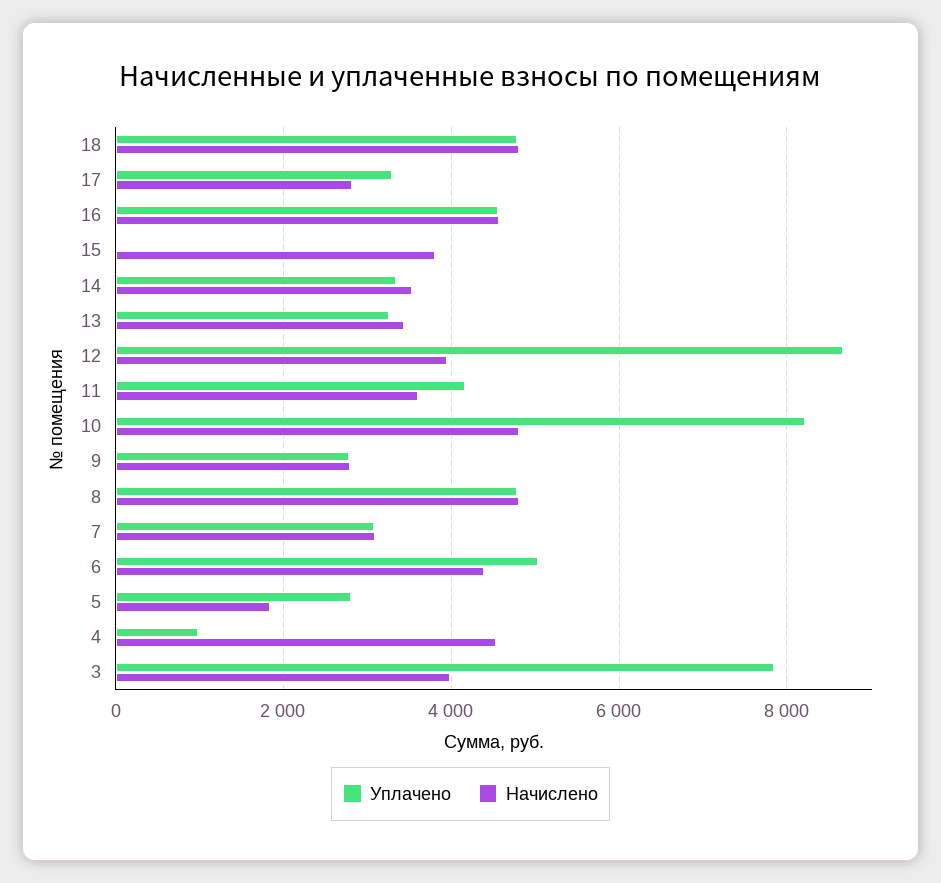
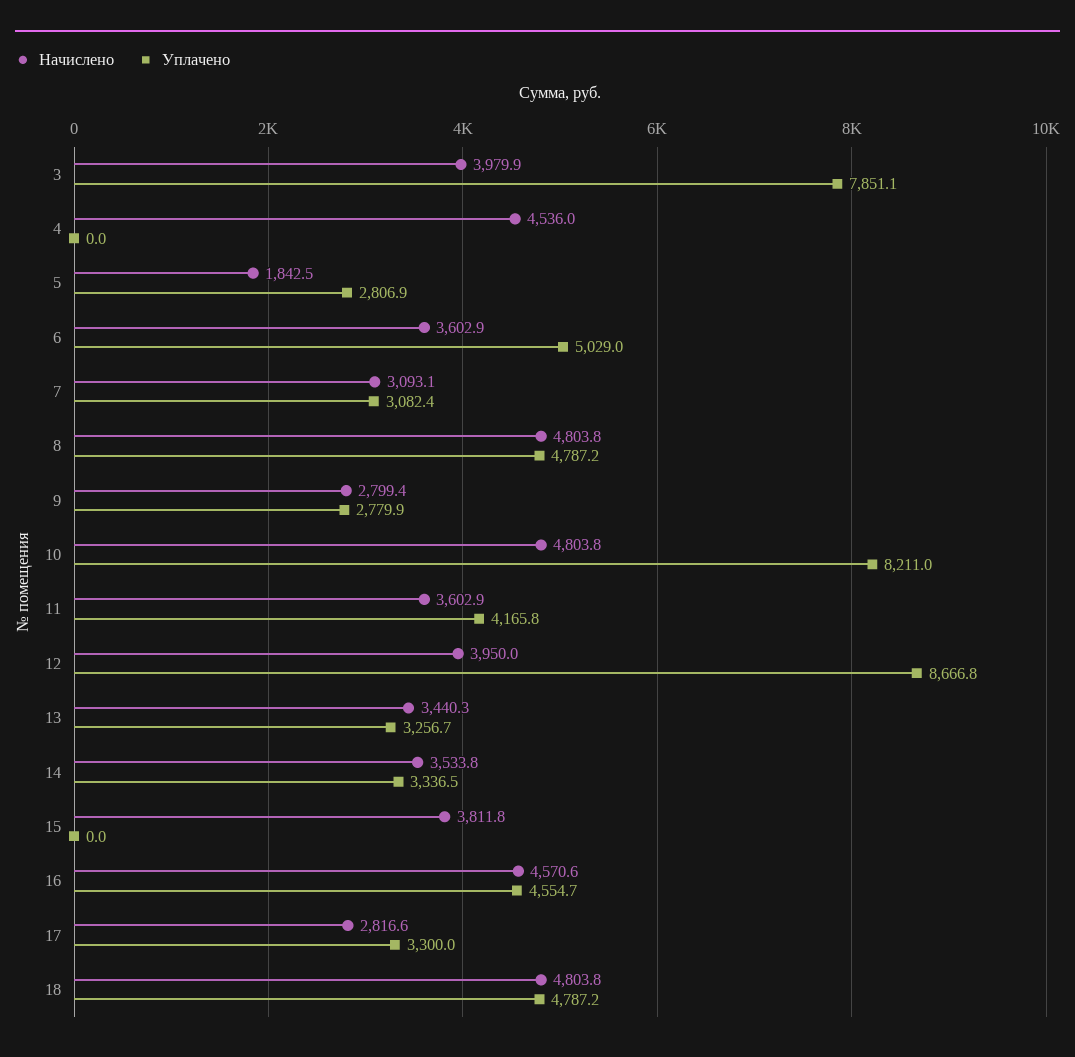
Начислено, 6: 4400 -> 3602.9
Уплачено, 4: 1000 -> 0

